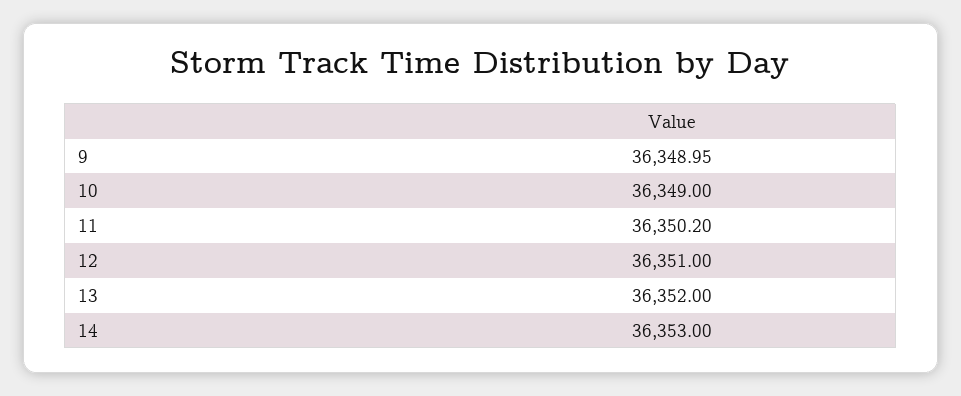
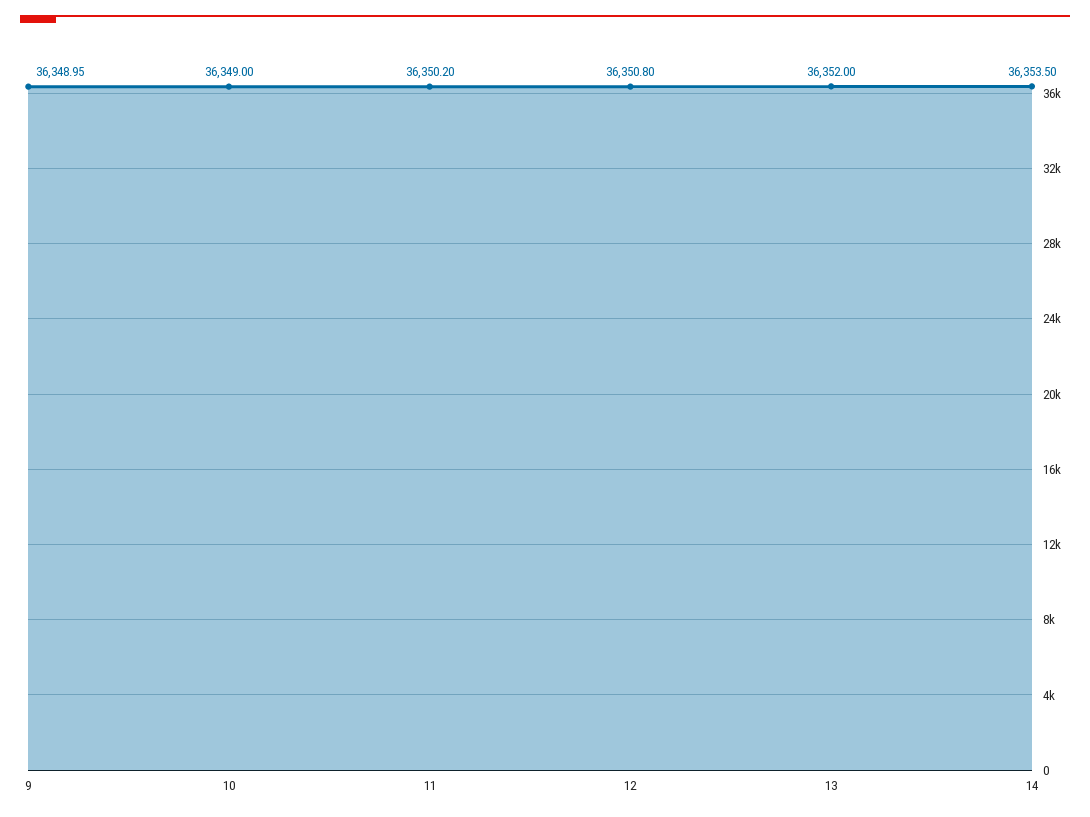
12: 36351 -> 36350.8
14: 36353 -> 36353.5

